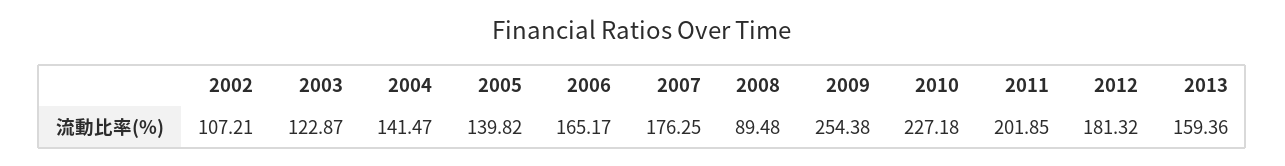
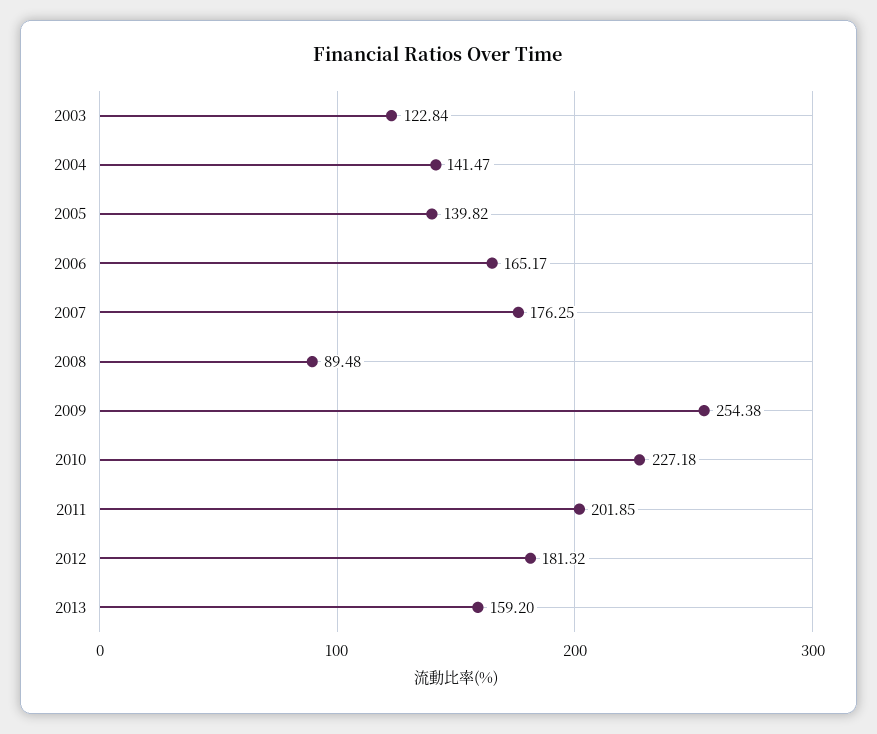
2002: 107.21 -> none
2003: 122.87 -> 122.84
2013: 159.36 -> 159.2

